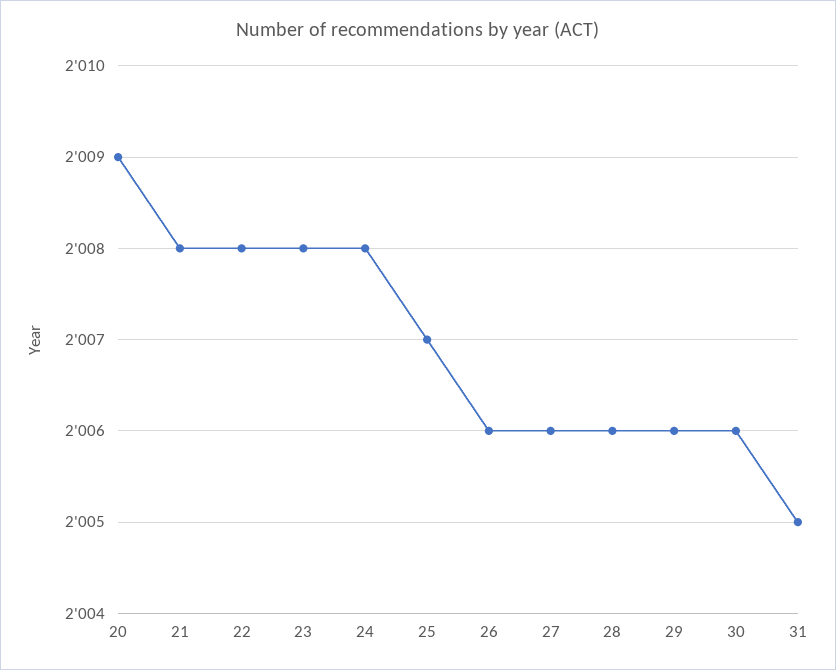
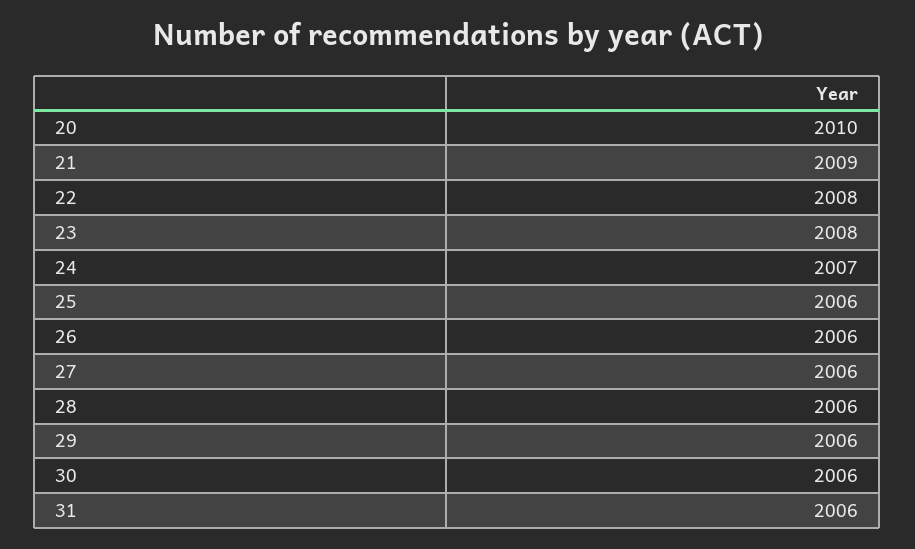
20: 2009 -> 2010
21: 2008 -> 2009
24: 2008 -> 2007
25: 2007 -> 2006
31: 2005 -> 2006

